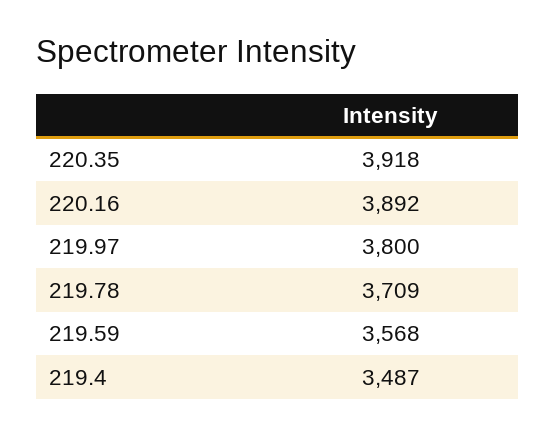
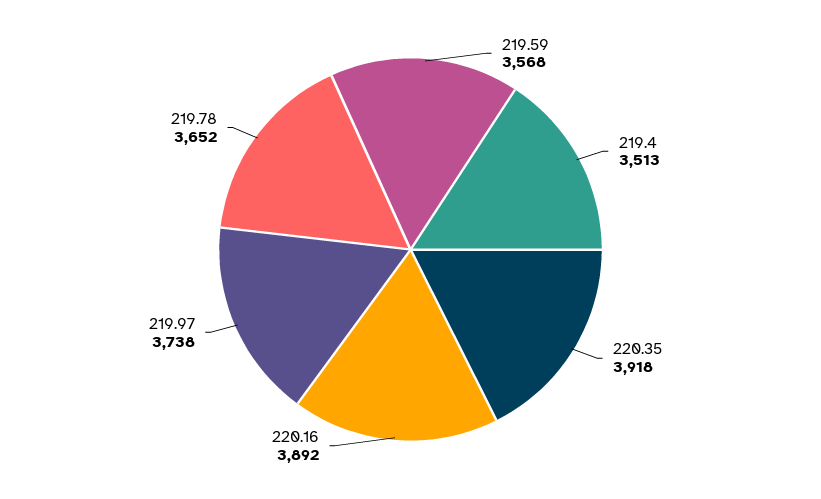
219.97: 3800 -> 3738
219.78: 3709 -> 3652
219.4: 3487 -> 3513

